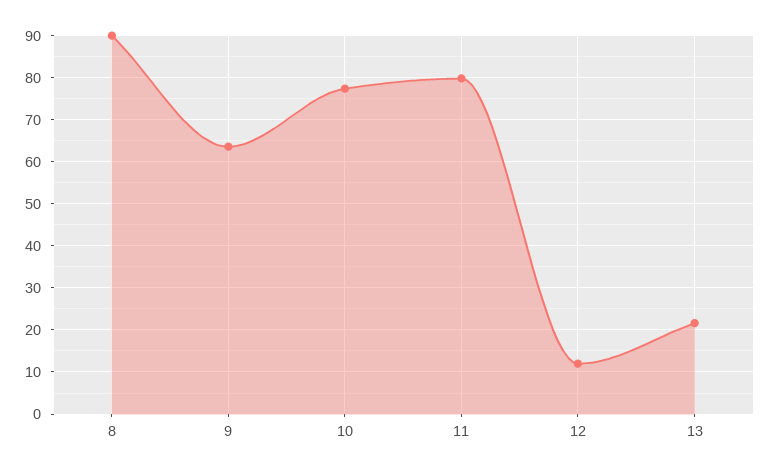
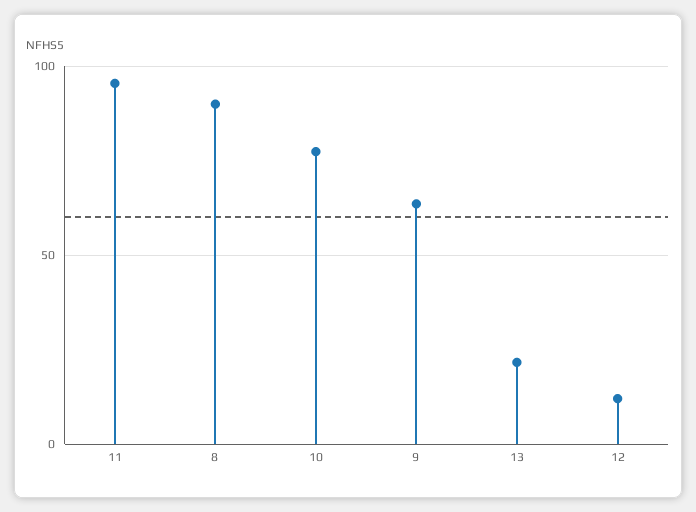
11: 80 -> 95

